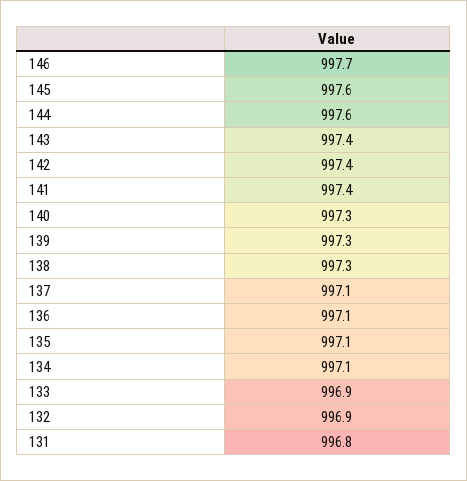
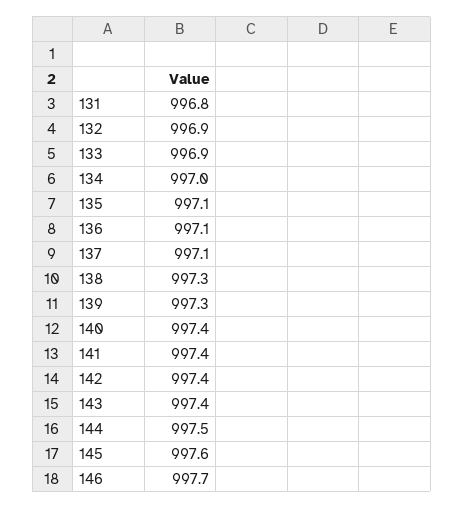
144: 997.6 -> 997.5
140: 997.3 -> 997.4
134: 997.1 -> 997

